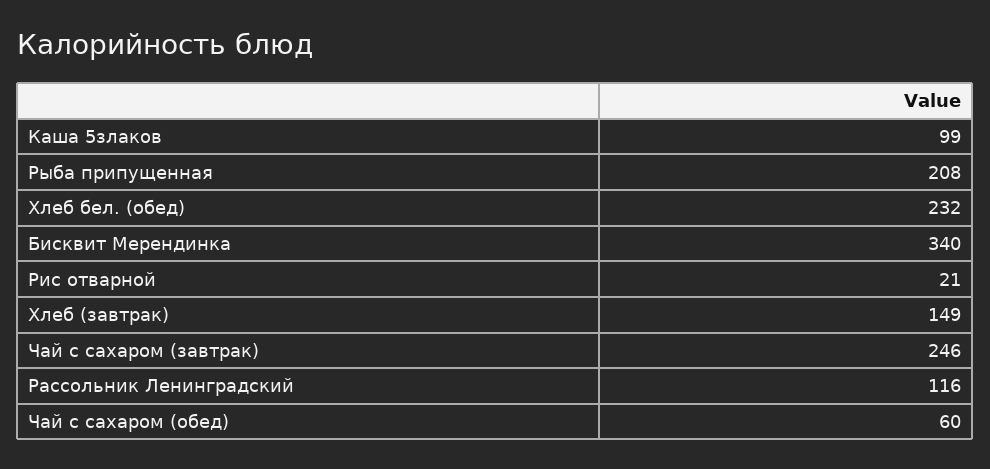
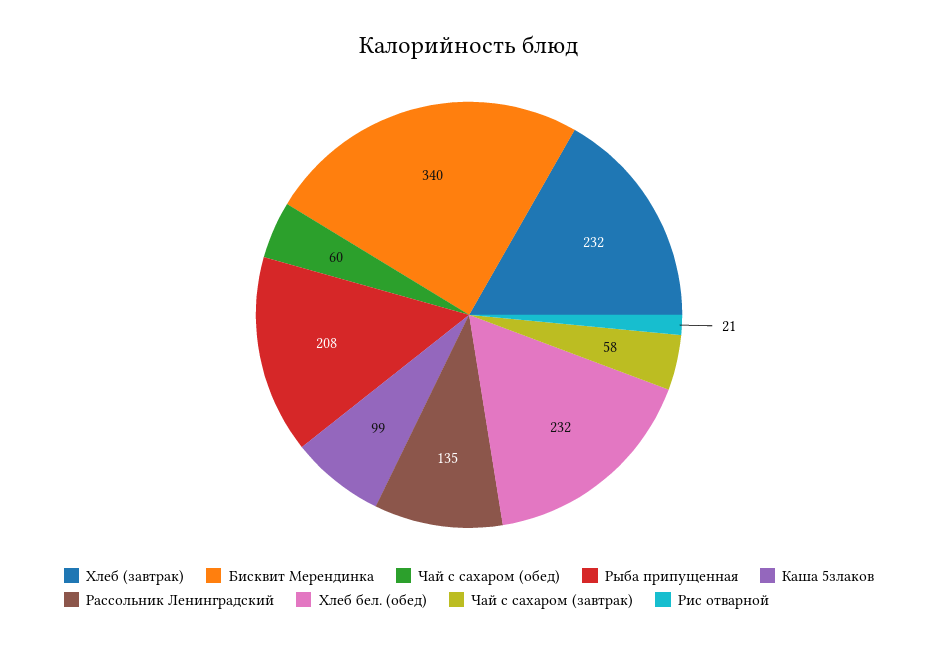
Хлеб (завтрак): 149 -> 232
Чай с сахаром (завтрак): 246 -> 58
Рассольник Ленинградский: 116 -> 135

